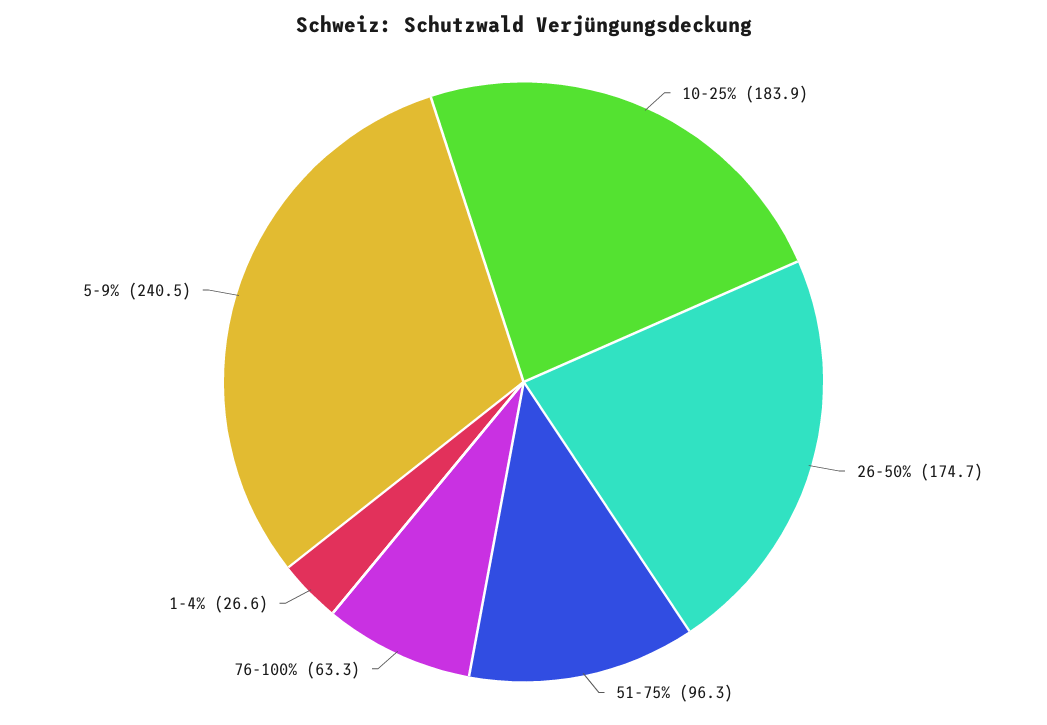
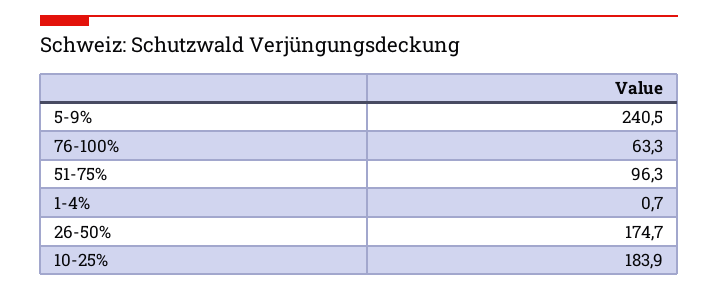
1-4%: 26.6 -> 0.7

